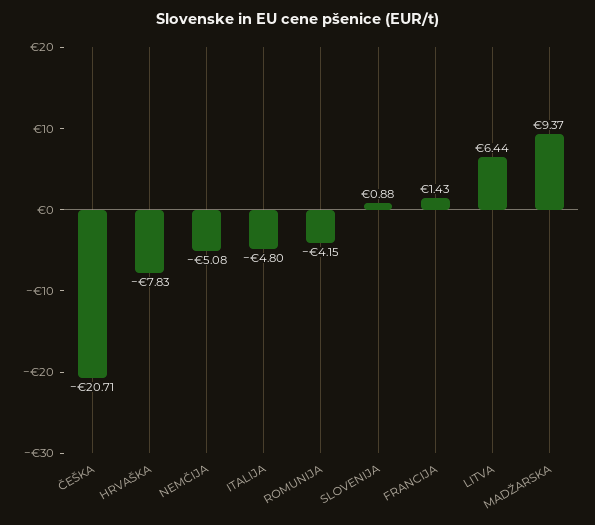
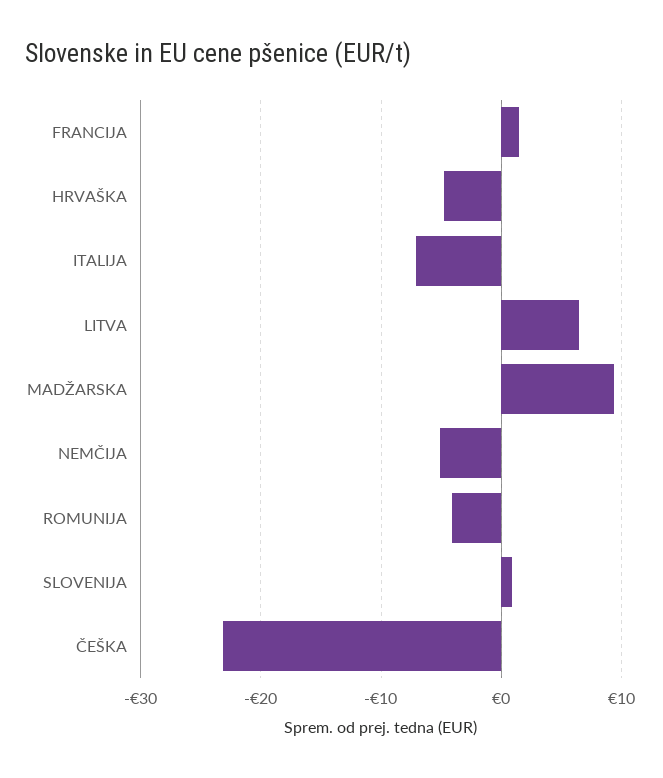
ČEŠKA: -20.71 -> -23
HRVAŠKA: -7.83 -> -5
ITALIJA: -4.8 -> -7

